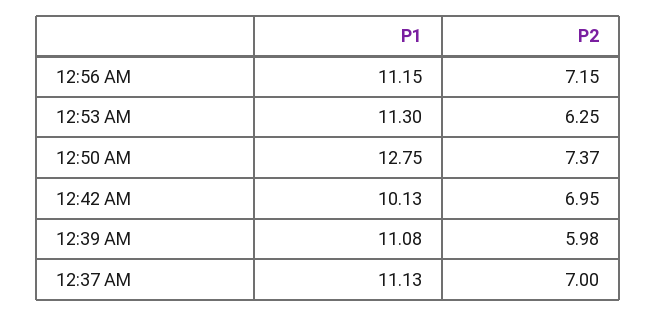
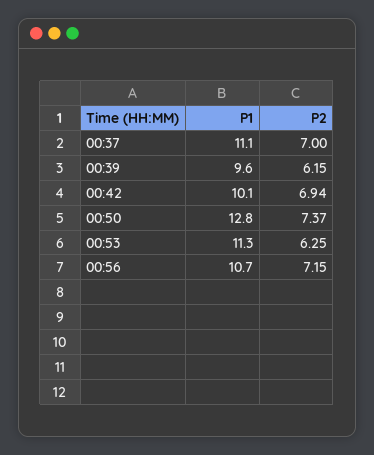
P1, 12:56 AM: 11.15 -> 10.7
P2, 12:42 AM: 6.95 -> 6.94
P1, 12:39 AM: 11.08 -> 9.6
P2, 12:39 AM: 5.98 -> 6.15

